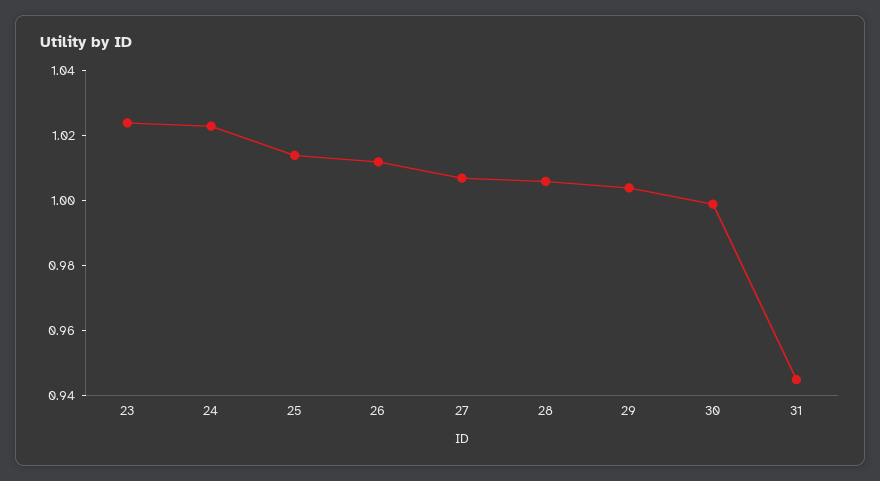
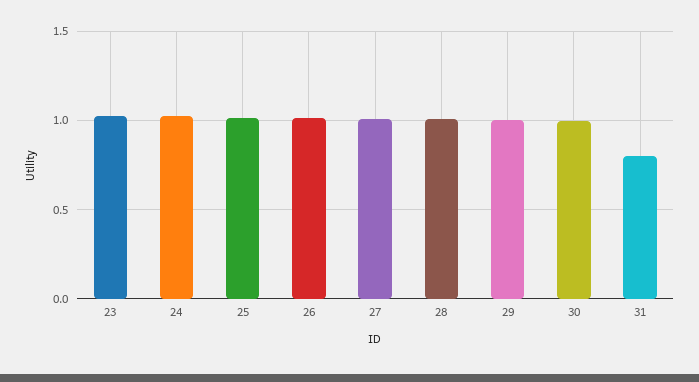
31: 0.945 -> 0.8

